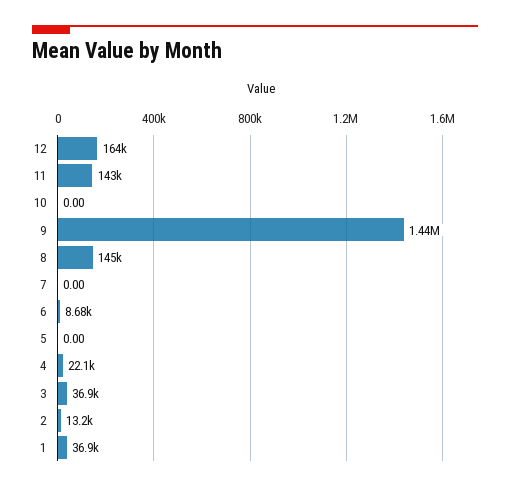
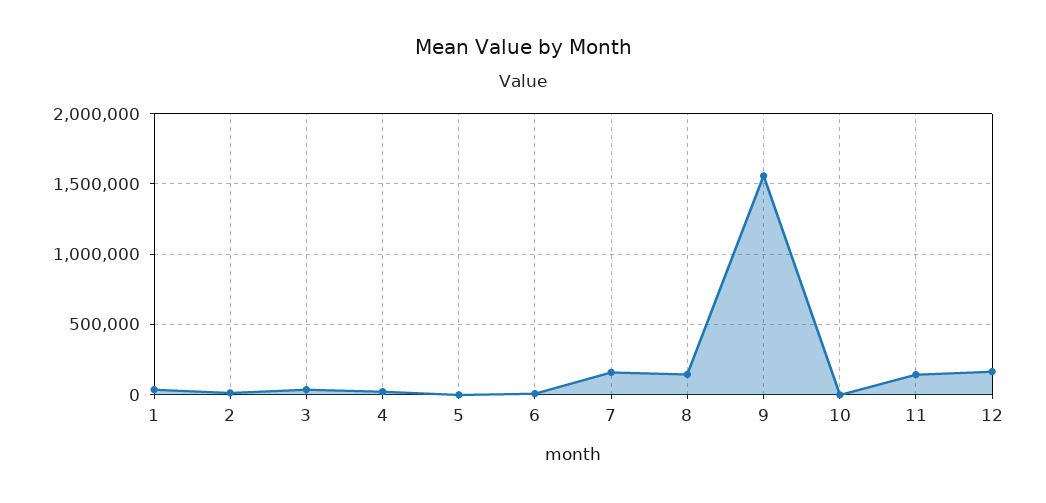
9: 1440000 -> 1550000
7: 0 -> 150000

